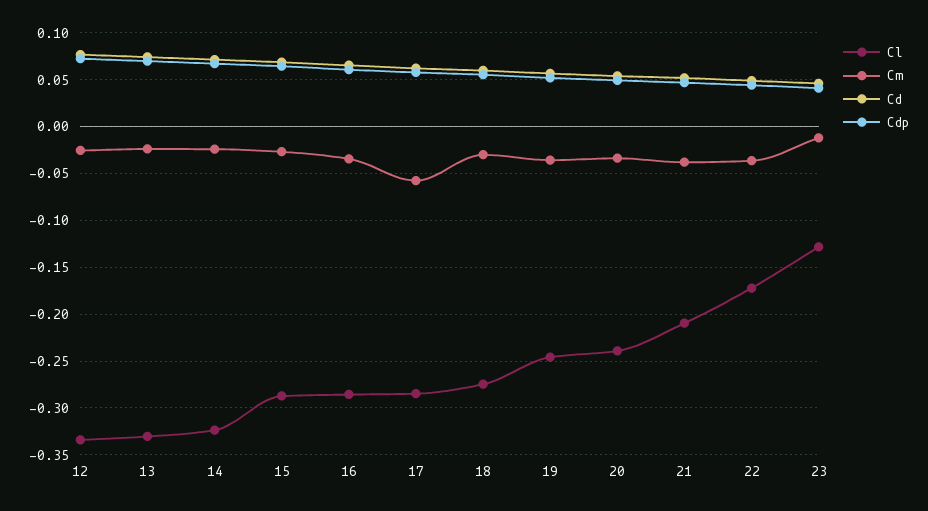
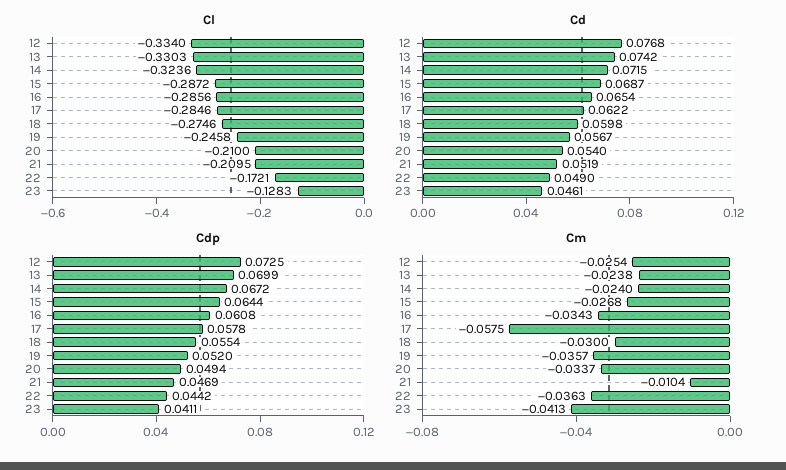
Cl, 20: -0.24 -> -0.21
Cm, 21: -0.04 -> -0.0104
Cm, 23: -0.01 -> -0.0413

